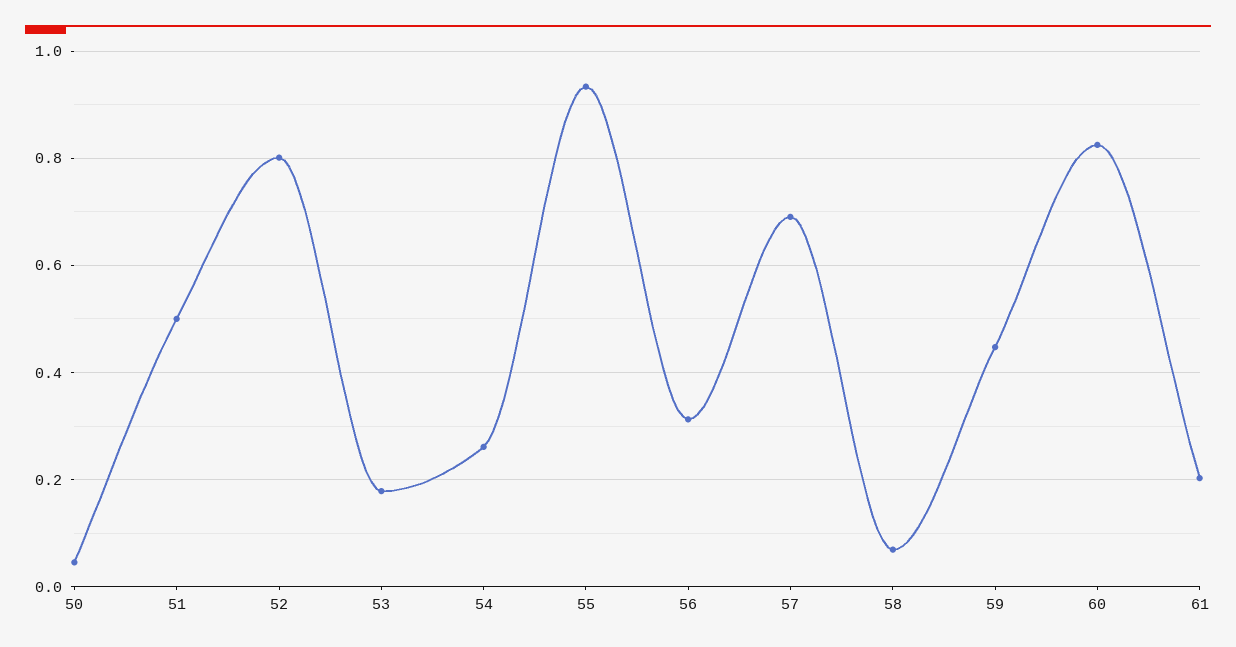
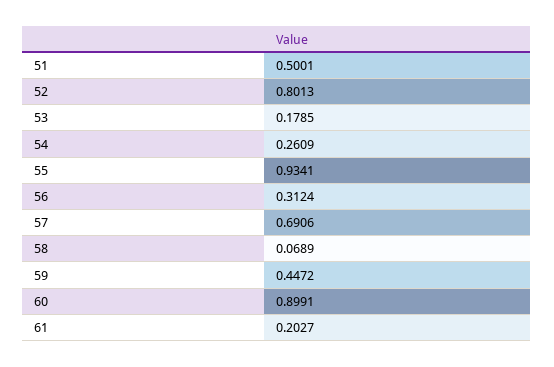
50: 0.04 -> none
60: 0.82 -> 0.8991

